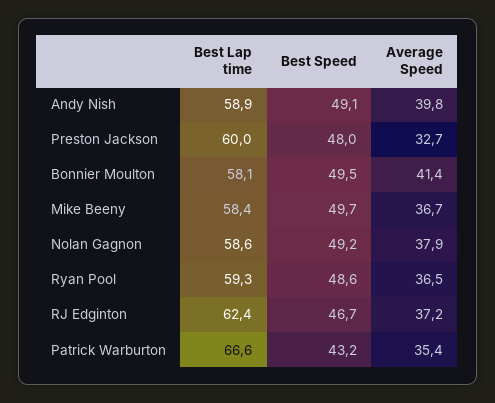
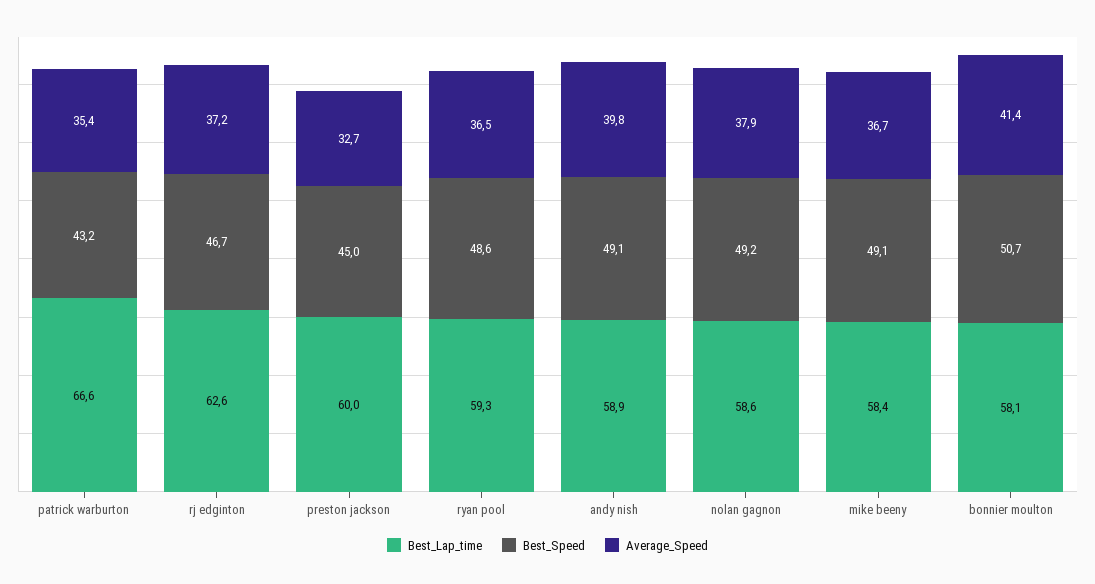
Best Speed, Preston Jackson: 48 -> 45
Best Speed, Bonnier Moulton: 49.5 -> 50.7
Best Speed, Mike Beeny: 49.7 -> 49.1
Best Lap time, RJ Edginton: 62.4 -> 62.6

